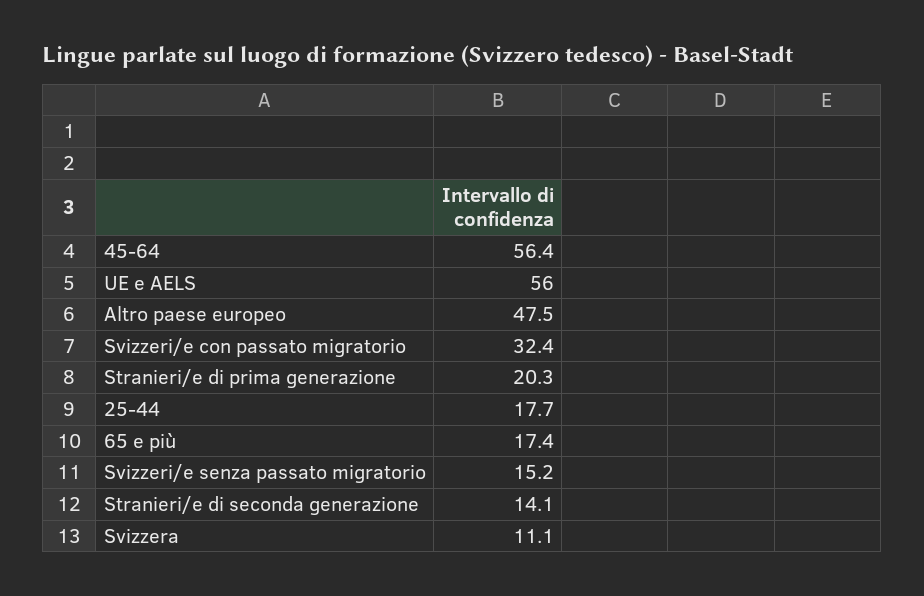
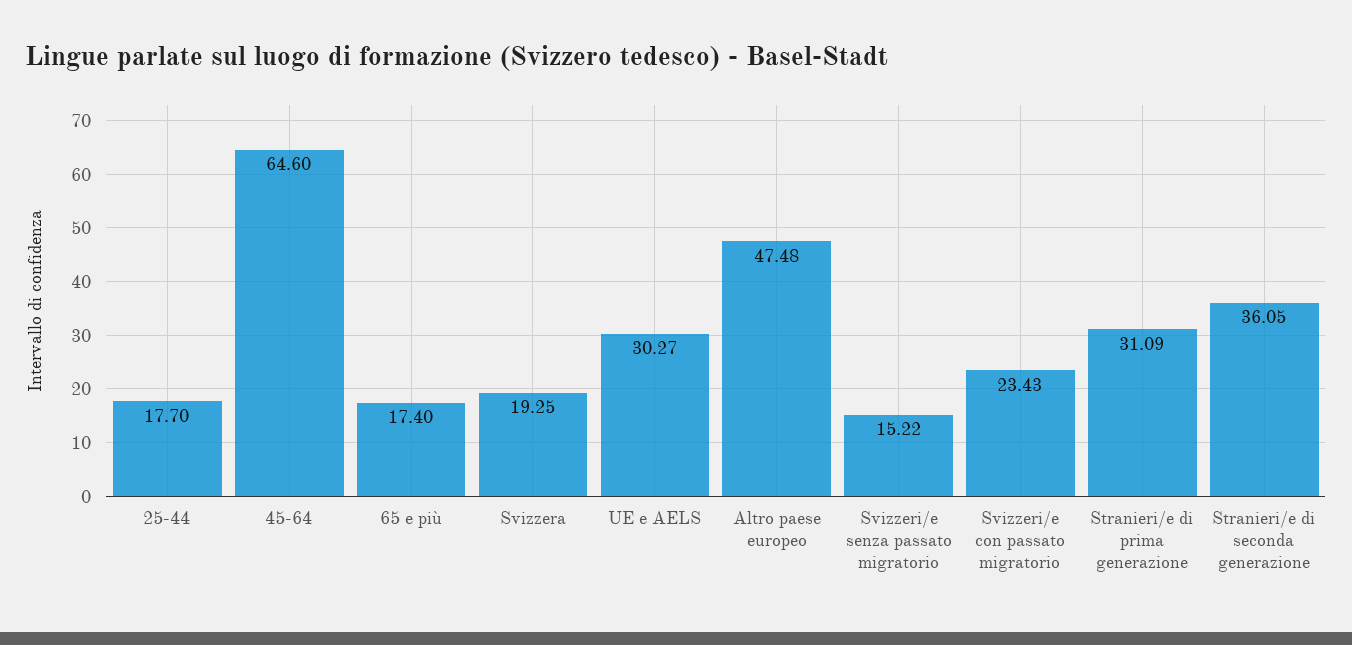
45-64: 56.4 -> 64.6
UE e AELS: 56 -> 30.27
Svizzeri/e con passato migratorio: 32.4 -> 23.43
Stranieri/e di prima generazione: 20.3 -> 31.09
Stranieri/e di seconda generazione: 14.1 -> 36.05
Svizzera: 11.1 -> 19.25

